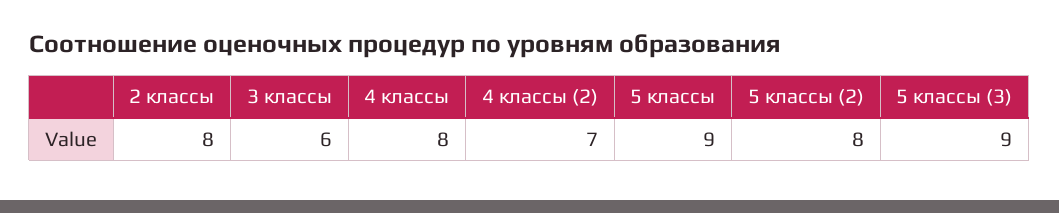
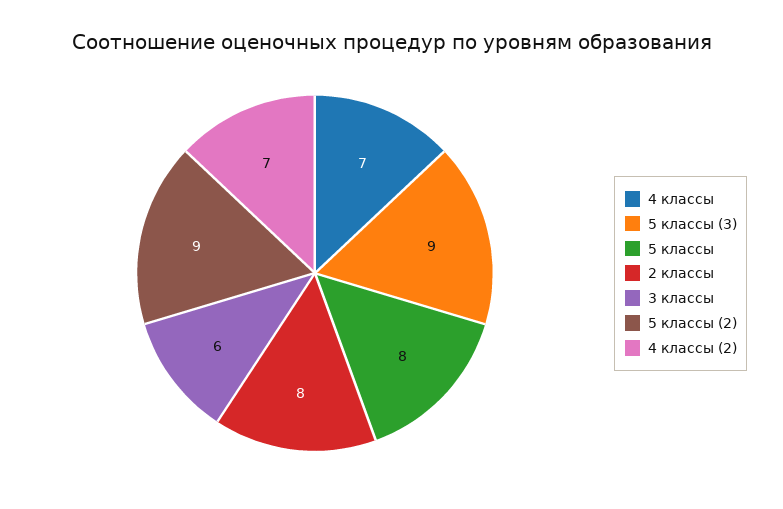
4 классы: 8 -> 7
5 классы: 9 -> 8
5 классы (2): 8 -> 9

